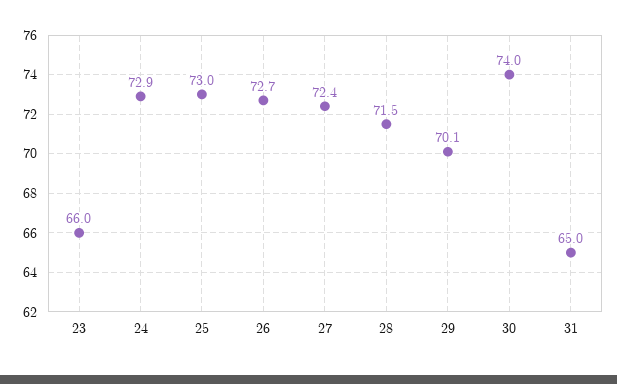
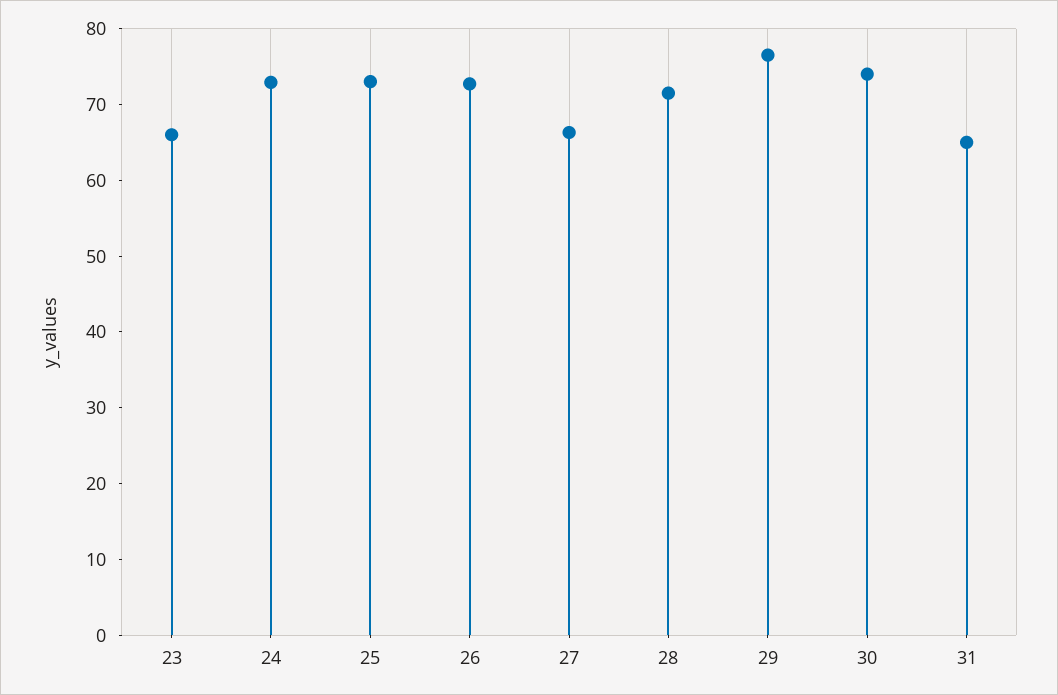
27: 72.4 -> 66
29: 70.1 -> 76

